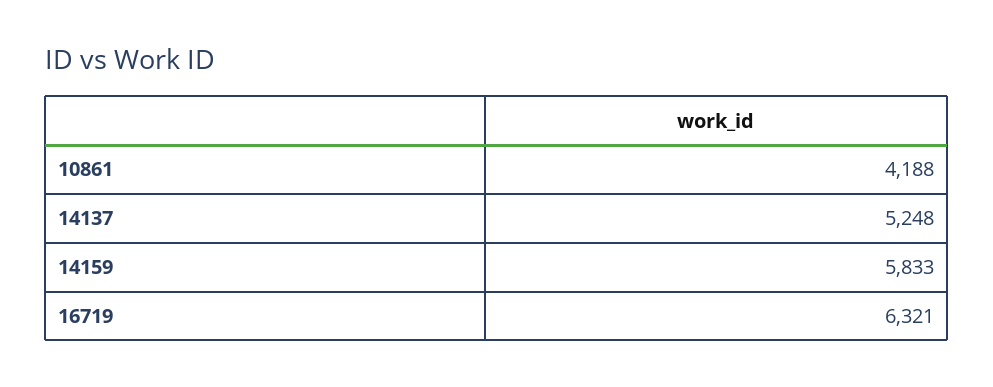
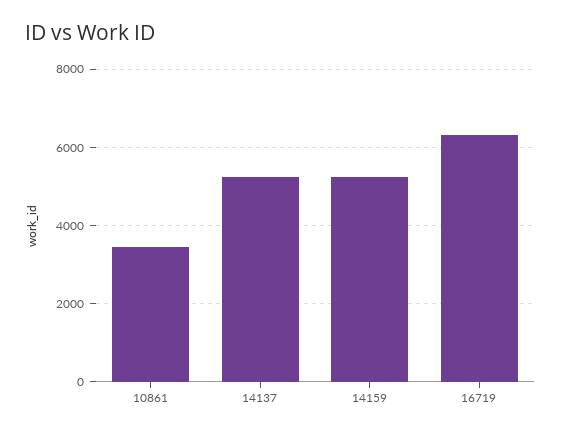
10861: 4188 -> 3400
14159: 5833 -> 5200

